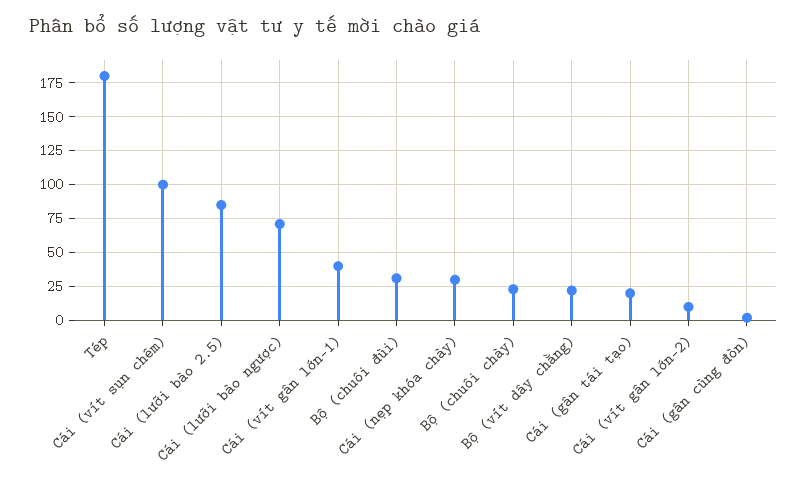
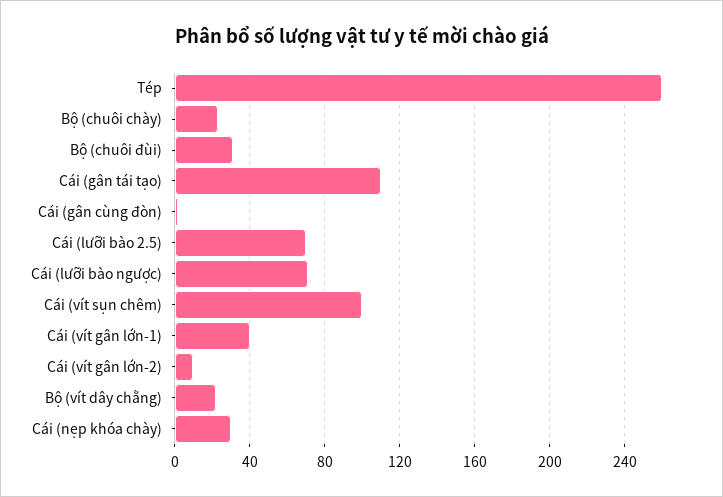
Tép: 180 -> 260
Cái (lưỡi bào 2.5): 85 -> 70
Cái (gân tái tạo): 20 -> 110

